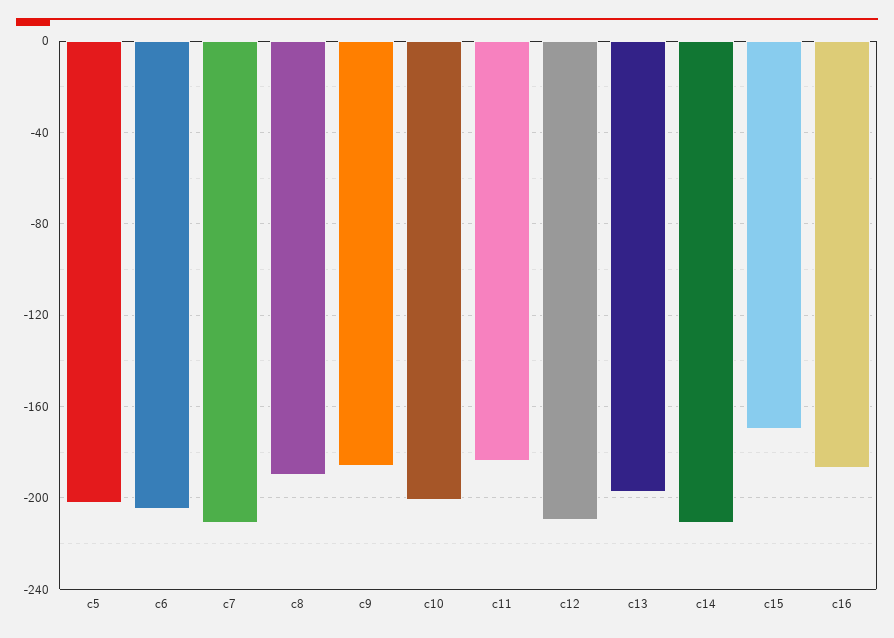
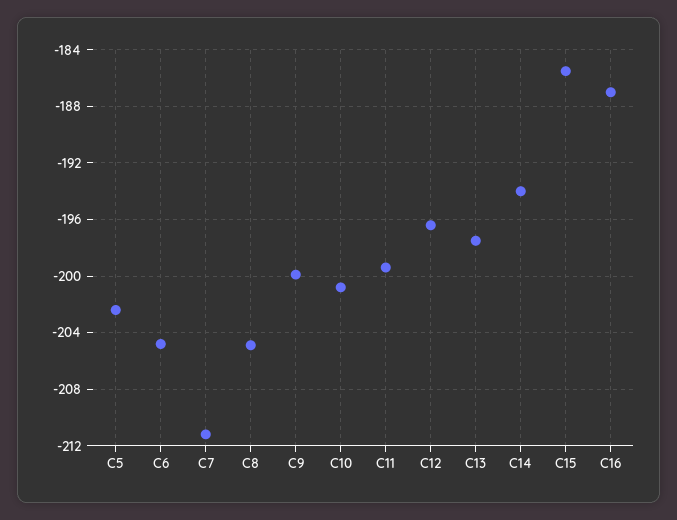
c8: -190 -> -205
c9: -185 -> -200
c11: -185 -> -199.5
c12: -210 -> -196.5
c14: -210 -> -194
c15: -170 -> -185.5

